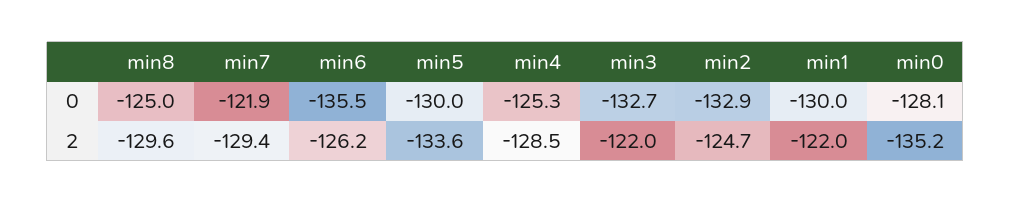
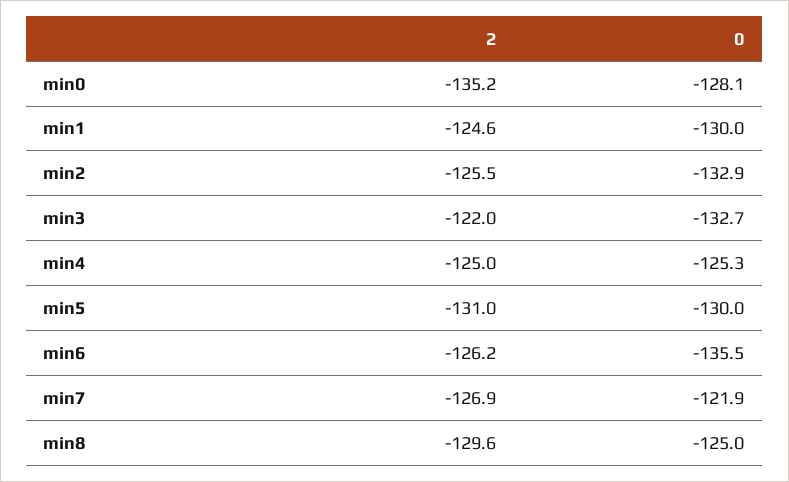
min7, 2: -129.4 -> -126.9
min5, 2: -133.6 -> -131
min4, 2: -128.5 -> -125
min2, 2: -124.7 -> -125.5
min1, 2: -122 -> -124.6

